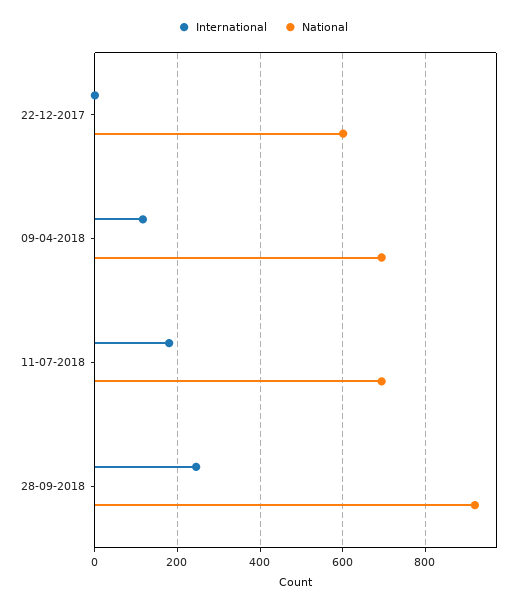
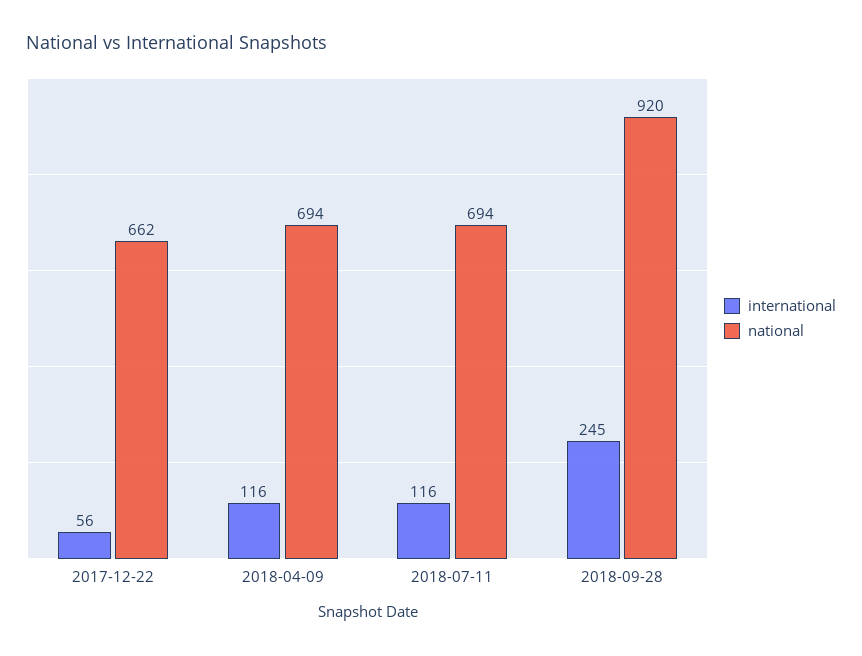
International, 22-12-2017: 0 -> 56
National, 22-12-2017: 600 -> 662
International, 11-07-2018: 180 -> 116

